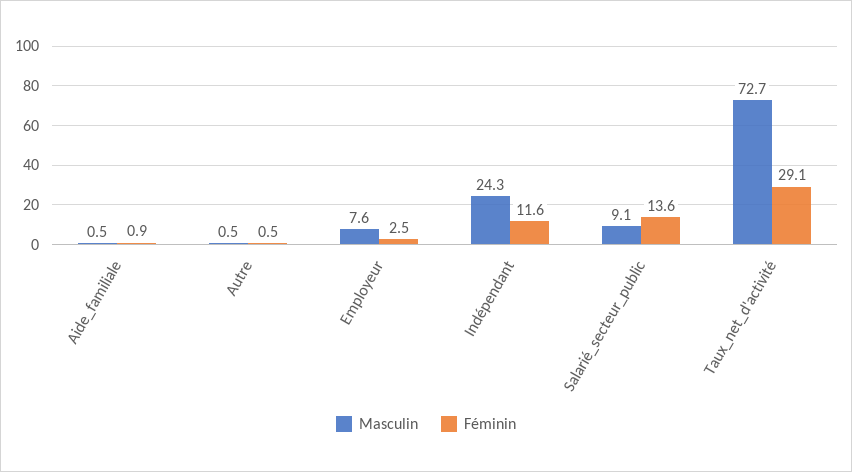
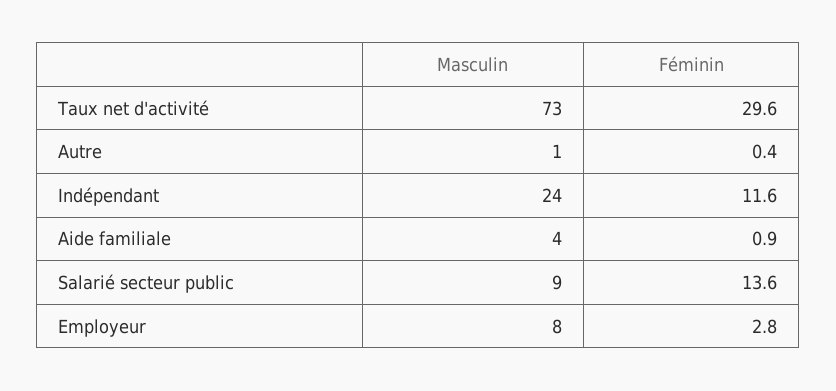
Masculin, Aide_familiale: 0.5 -> 4
Féminin, Autre: 0.5 -> 0.4
Féminin, Employeur: 2.5 -> 2.8
Féminin, Taux_net_d'activité: 29.1 -> 29.6

